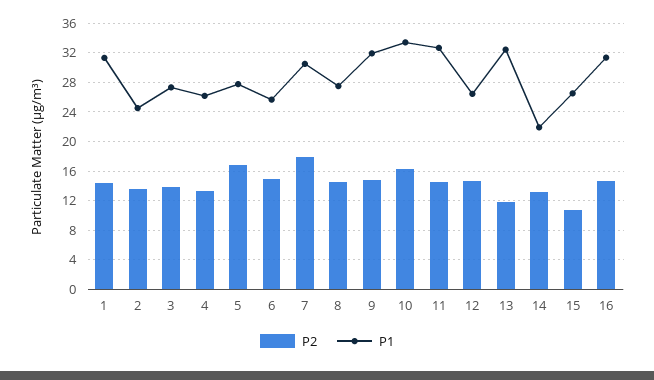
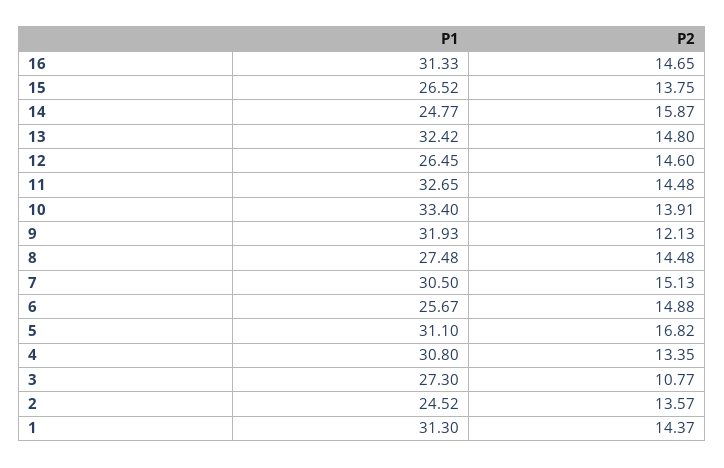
P2, 3: 14 -> 10.77
P1, 4: 26 -> 30.8
P1, 5: 28 -> 31.1
P2, 7: 18 -> 15.13
P2, 9: 15 -> 12.13
P2, 10: 16 -> 13.91
P2, 13: 12 -> 14.8
P2, 14: 13 -> 15.87
P1, 14: 22 -> 24.77
P2, 15: 11 -> 13.75

